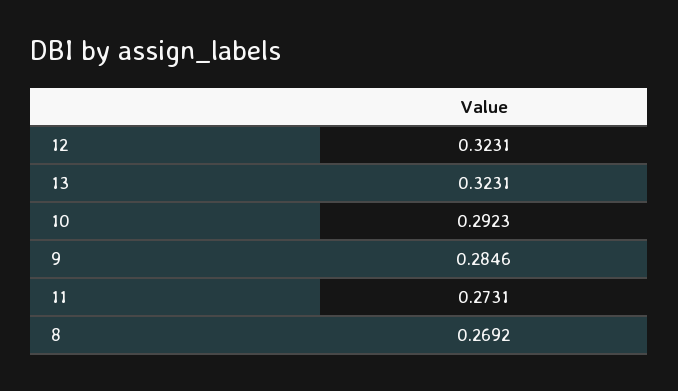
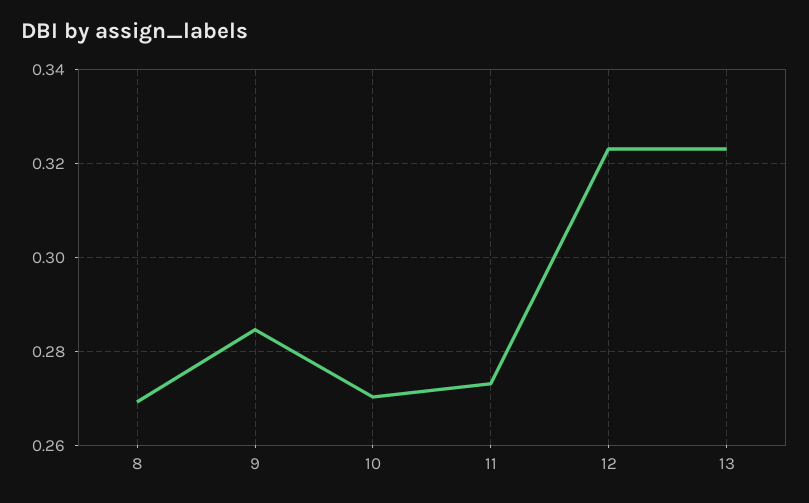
10: 0.2923 -> 0.27

